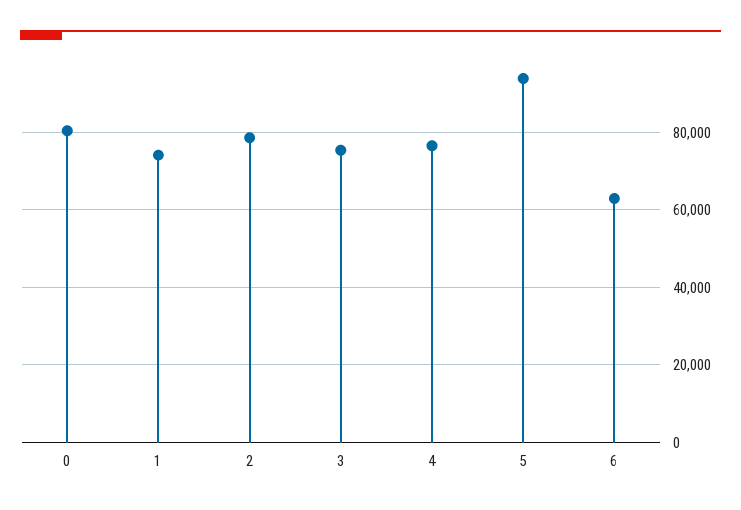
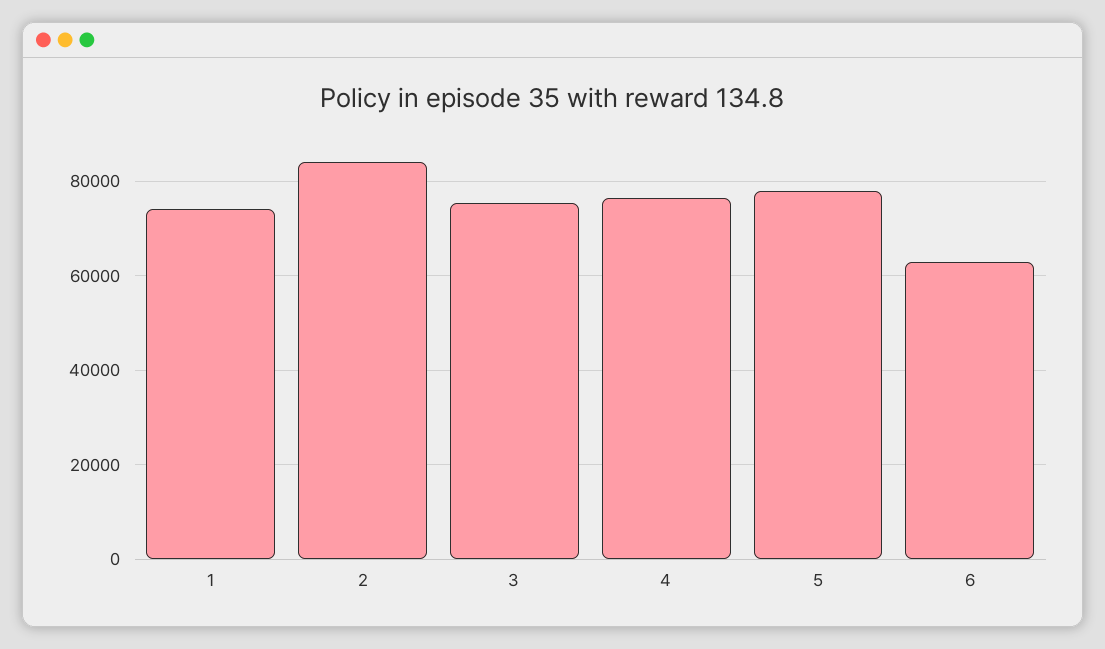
0: 80000 -> none
2: 78000 -> 84000
5: 94000 -> 78000

